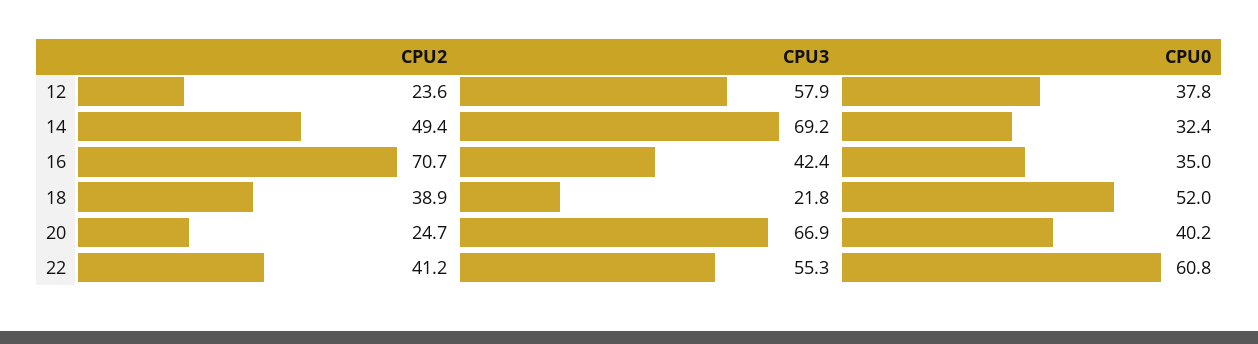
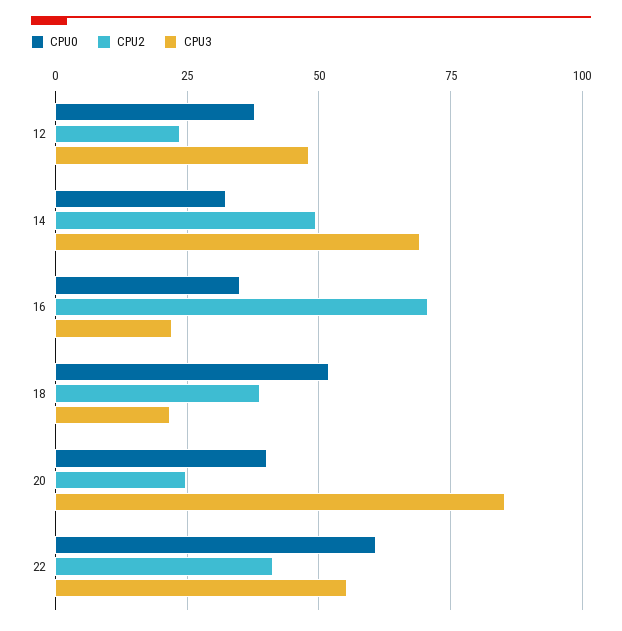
CPU3, 12: 57.9 -> 47.5
CPU3, 16: 42.4 -> 22.5
CPU3, 20: 66.9 -> 85

